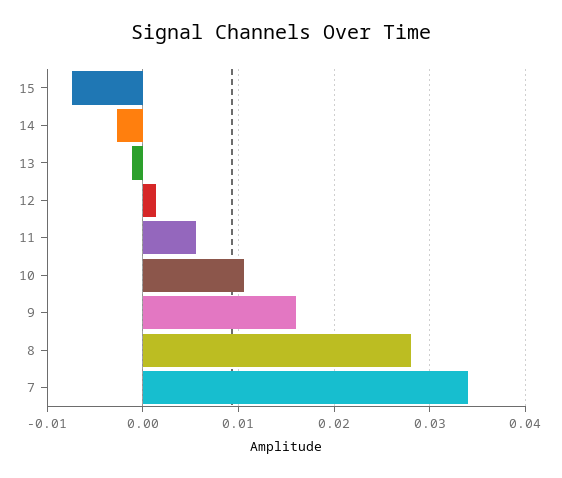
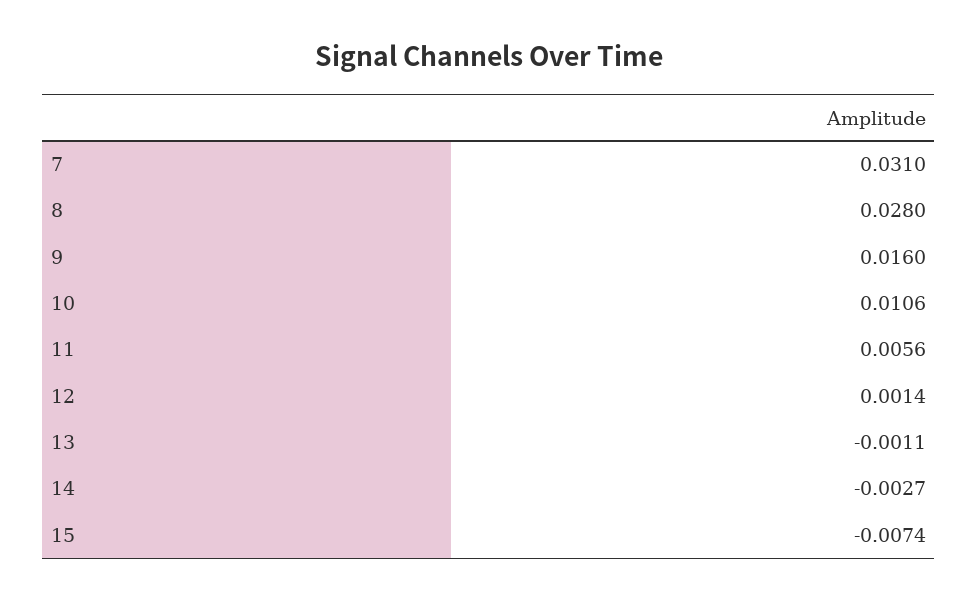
7: 0.034 -> 0.031

